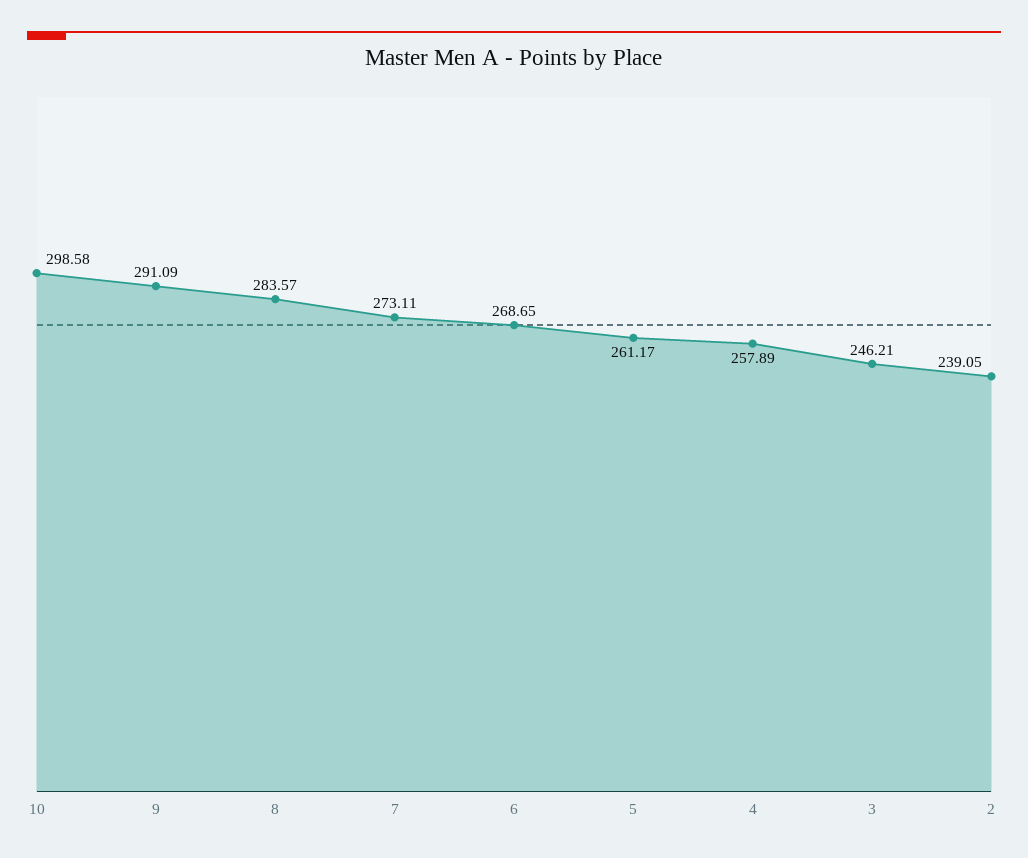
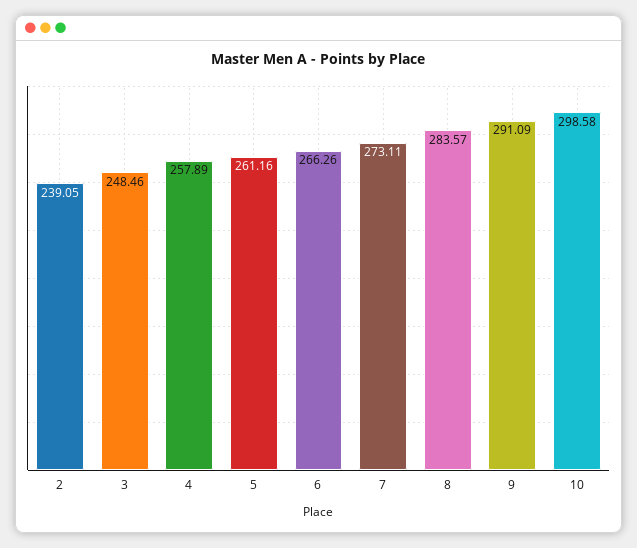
6: 268.65 -> 266.26
5: 261.17 -> 261.16
3: 246.21 -> 248.46

